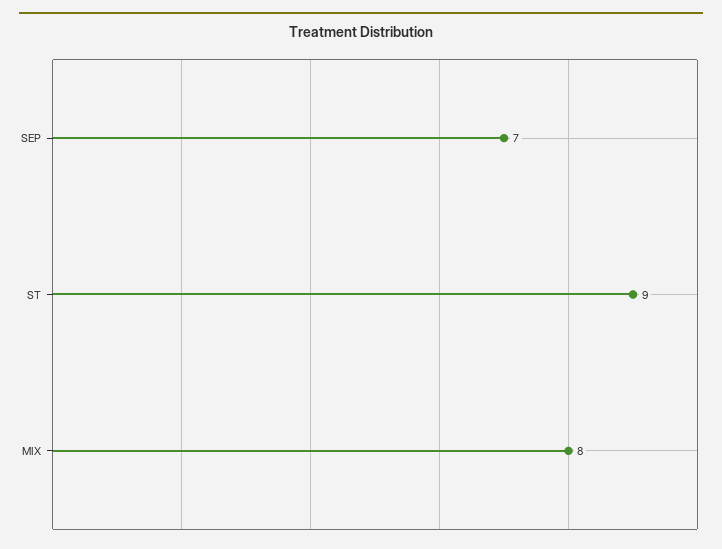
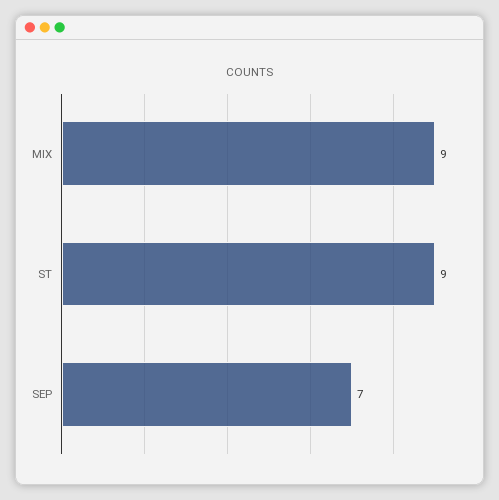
MIX: 8 -> 9

